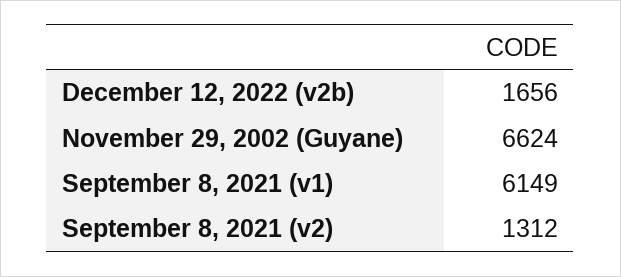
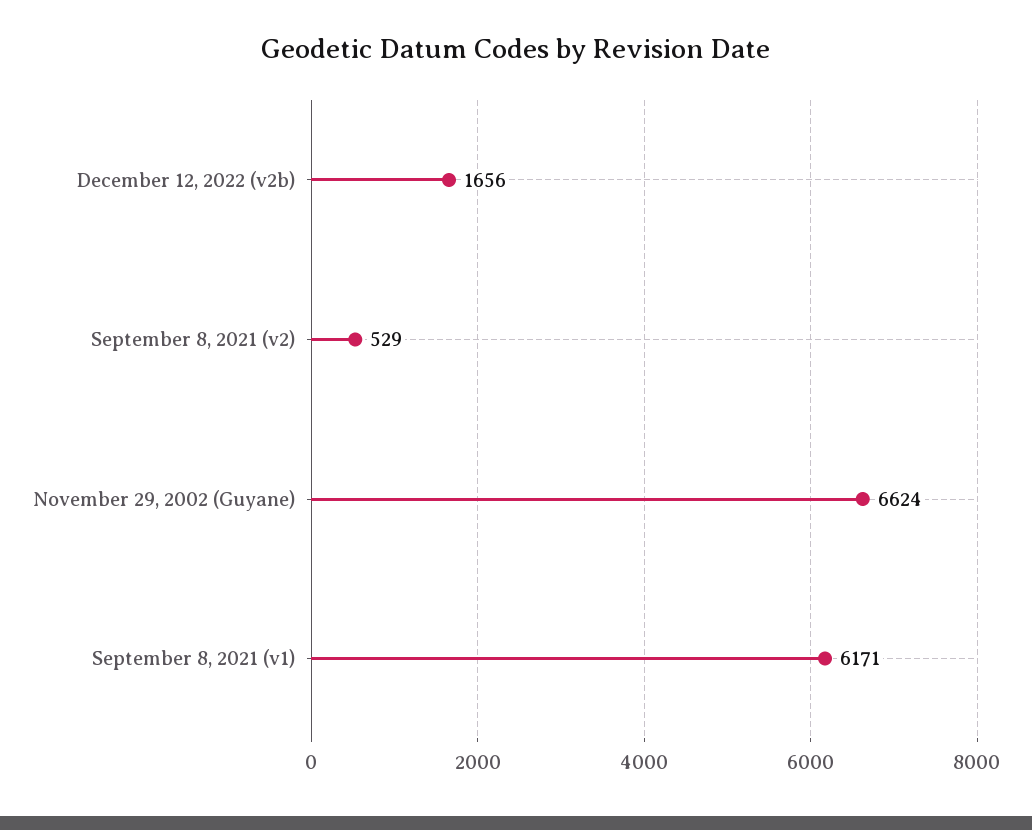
September 8, 2021 (v1): 6149 -> 6171
September 8, 2021 (v2): 1312 -> 529

